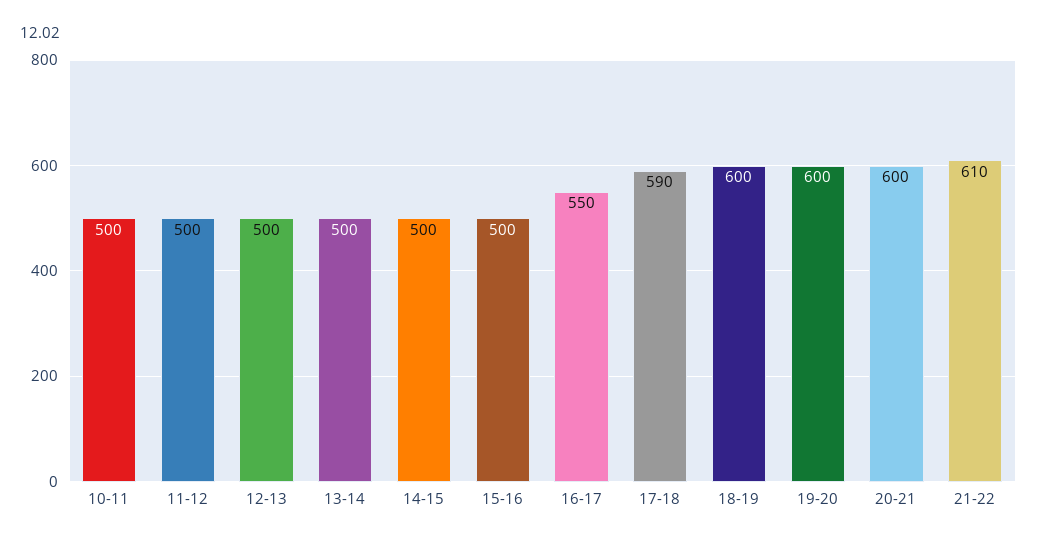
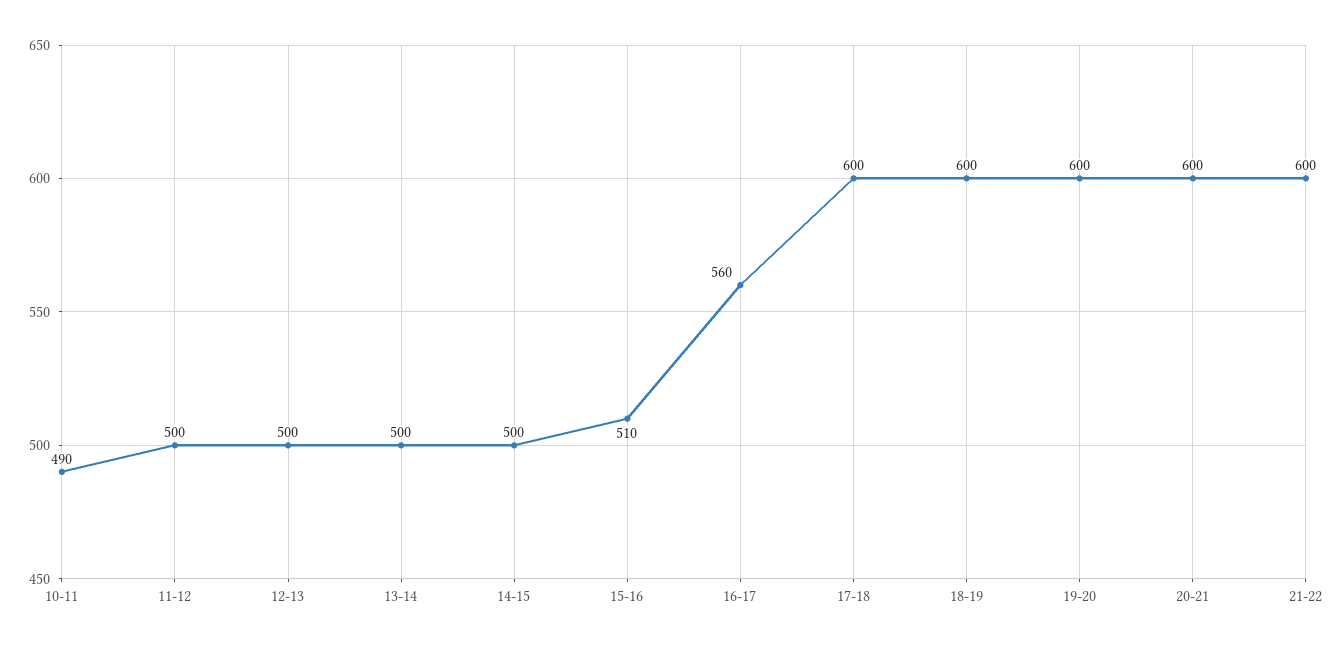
10-11: 500 -> 490
15-16: 500 -> 510
16-17: 550 -> 560
17-18: 590 -> 600
21-22: 610 -> 600

